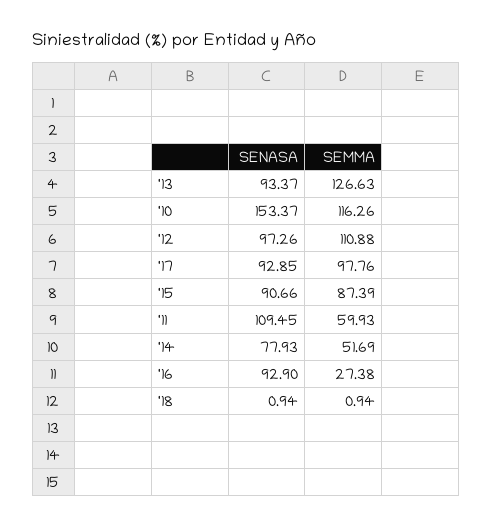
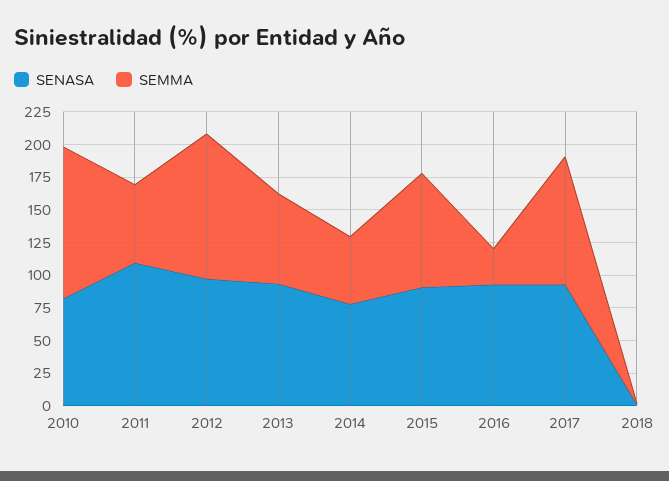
SEMMA, '13: 126.63 -> 75
SENASA, '10: 153.37 -> 75

